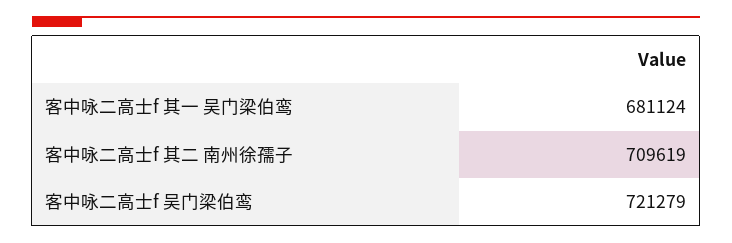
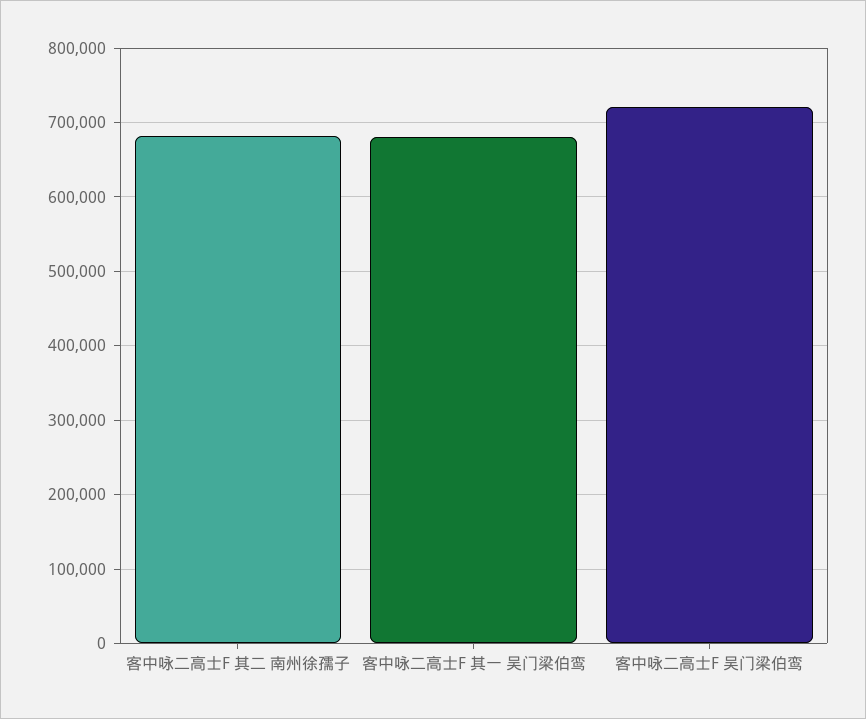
客中咏二高士f 其二 南州徐孺子: 709619 -> 680000

